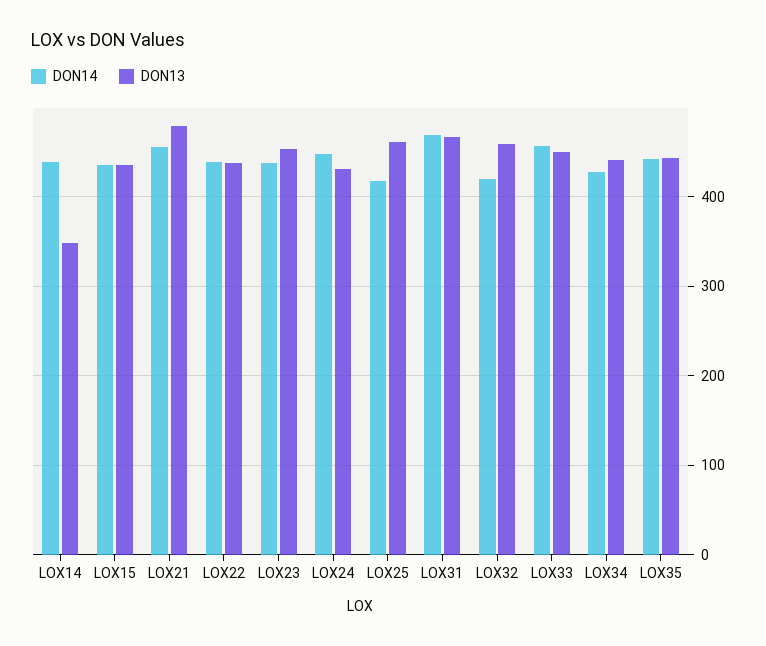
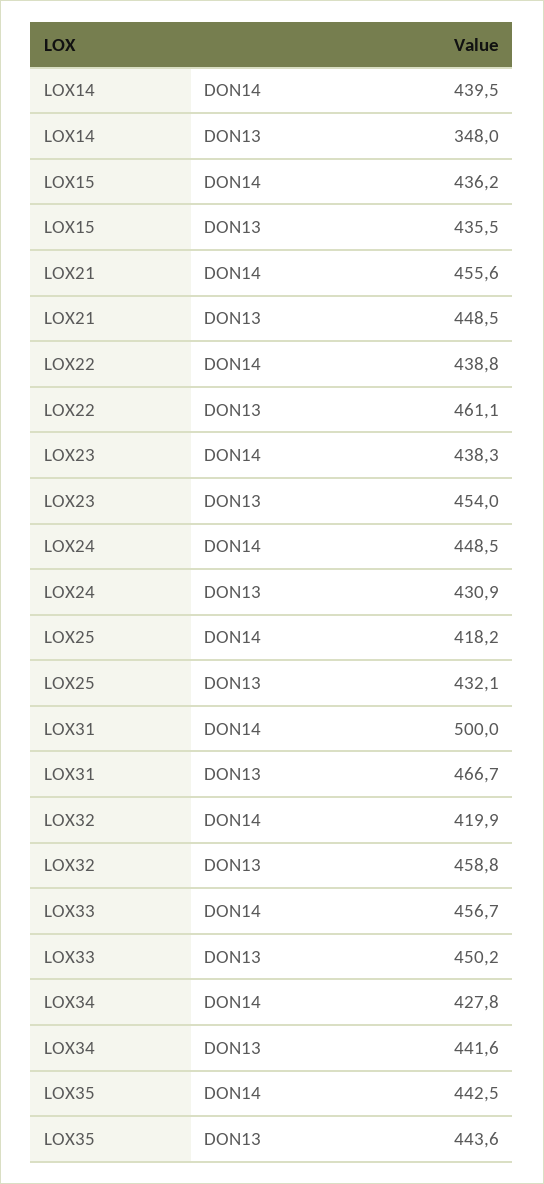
DON13, LOX21: 480 -> 448.5
DON13, LOX22: 440 -> 461.1
DON13, LOX25: 460 -> 432.1
DON14, LOX31: 470 -> 500

